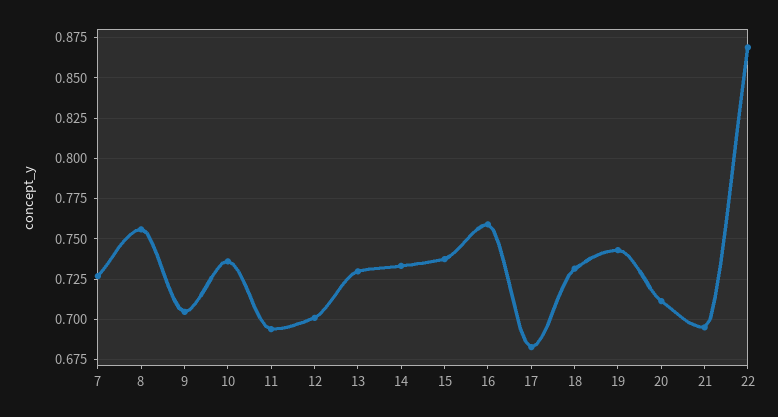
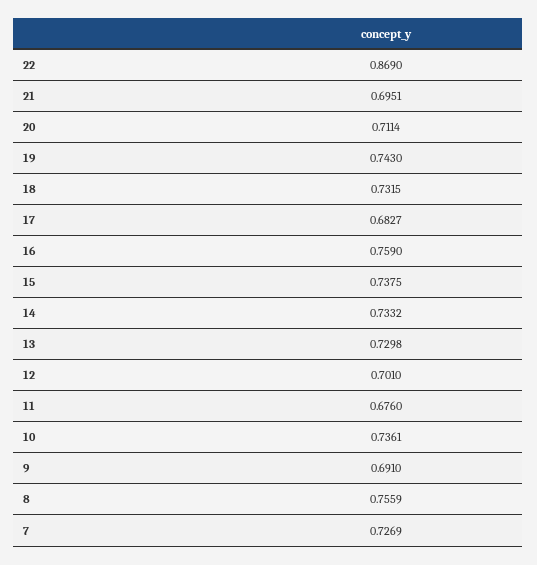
9: 0.705 -> 0.691
11: 0.695 -> 0.676

